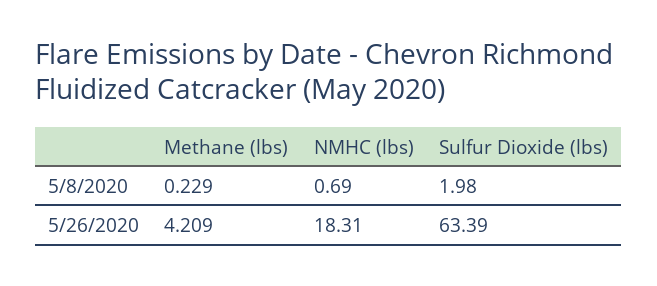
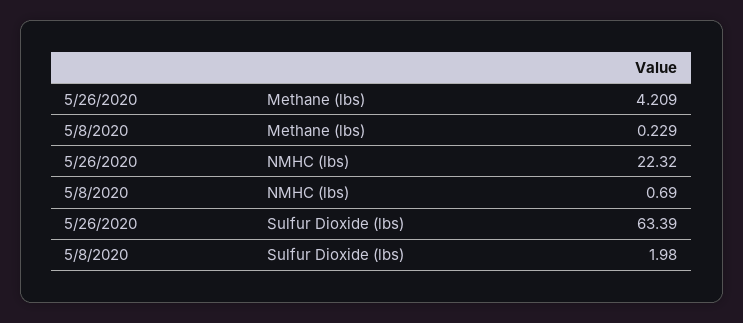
NMHC (lbs), 5/26/2020: 18.31 -> 22.32

